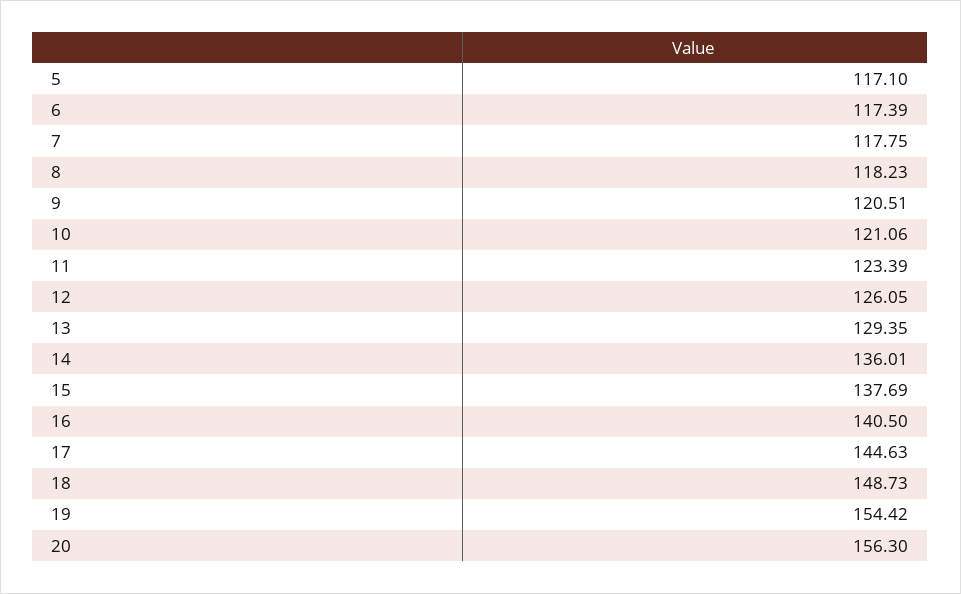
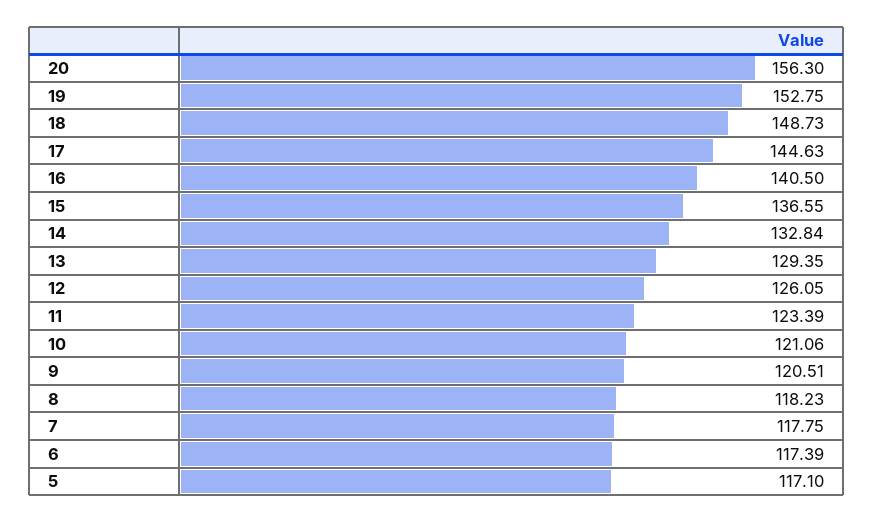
14: 136.01 -> 132.84
15: 137.69 -> 136.55
19: 154.42 -> 152.75

